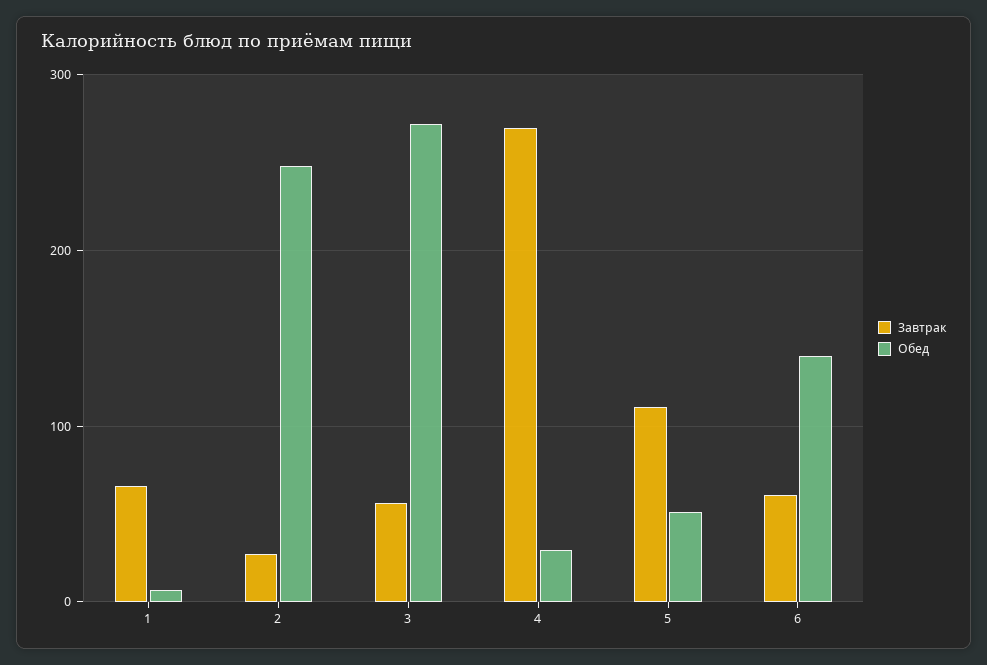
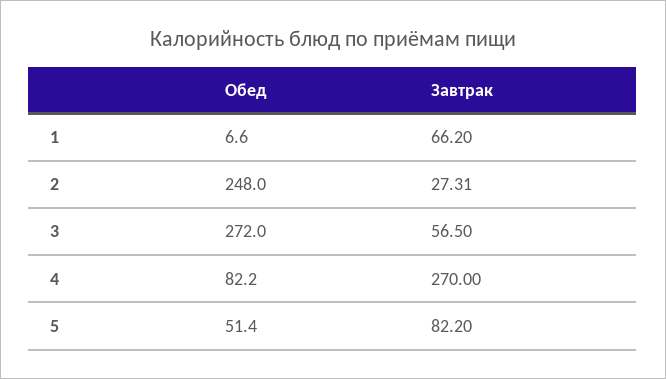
Обед, 4: 30 -> 82.2
Завтрак, 5: 110 -> 82.2
Завтрак, 6: 60 -> none
Обед, 6: 140 -> none

